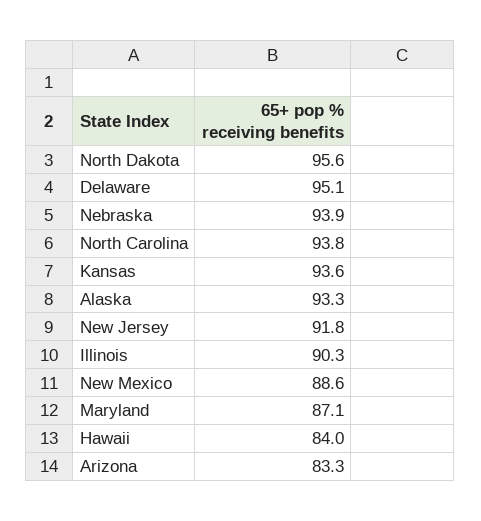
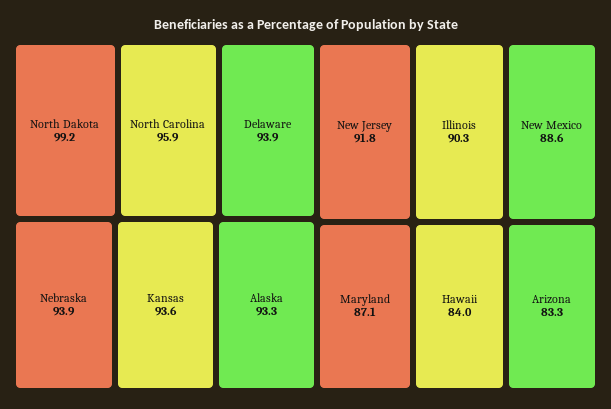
North Dakota: 95.6 -> 99.2
Delaware: 95.1 -> 93.9
North Carolina: 93.8 -> 95.9

